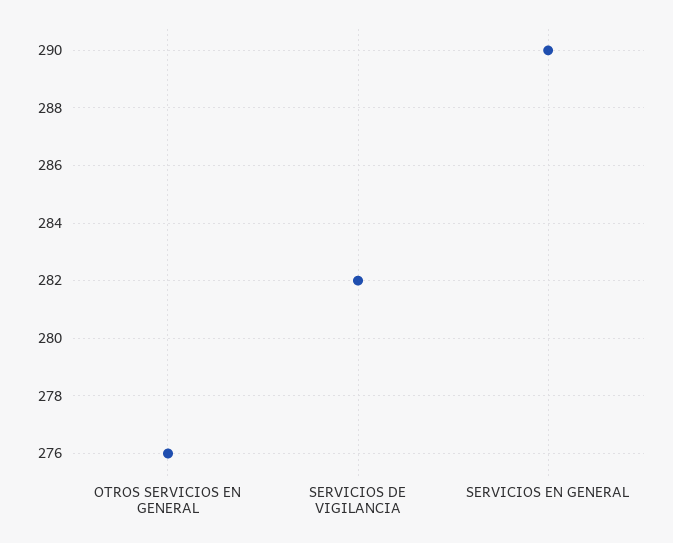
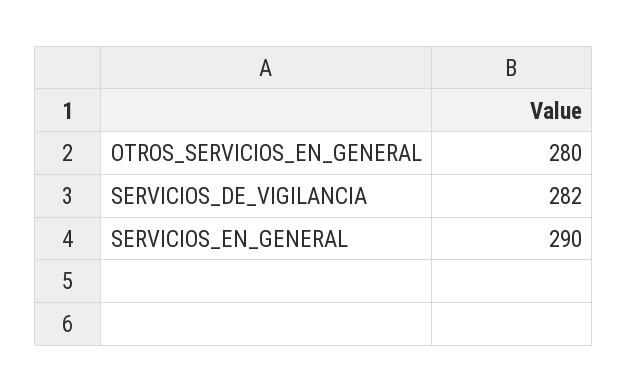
OTROS SERVICIOS EN GENERAL: 276 -> 280

